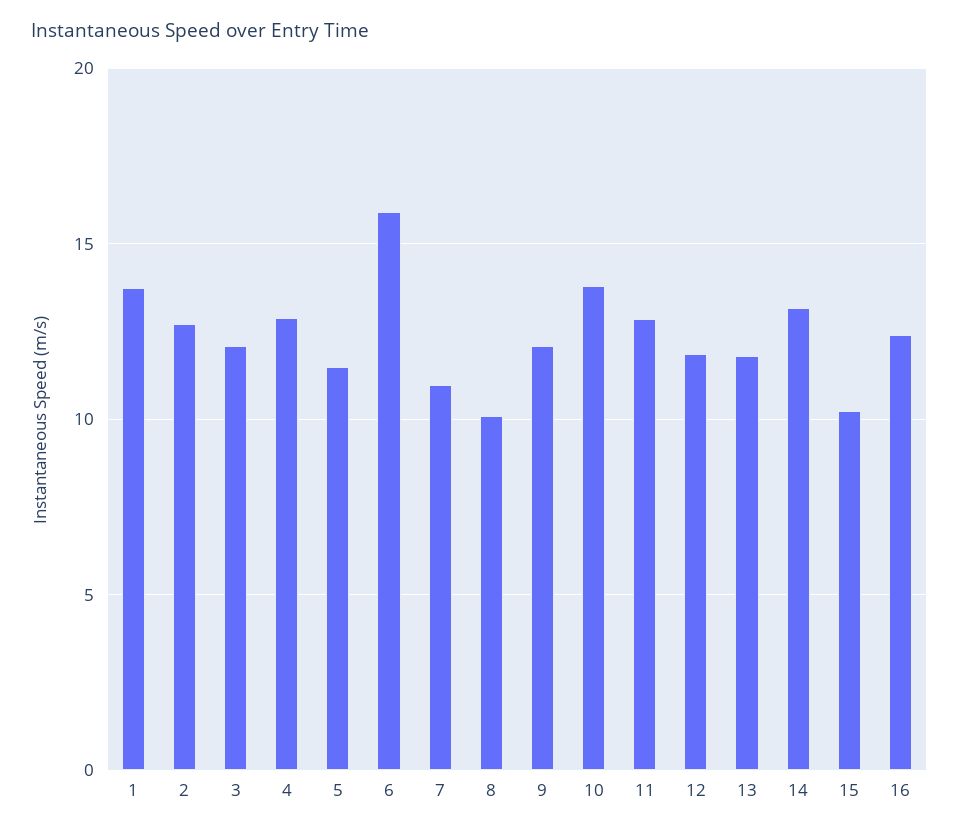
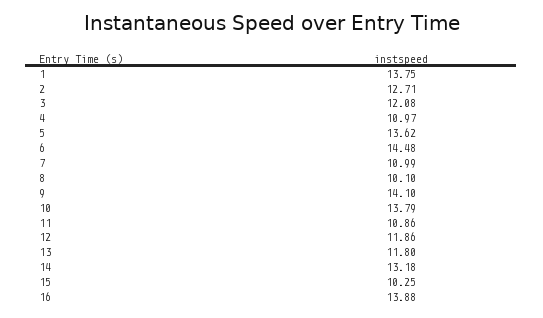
4: 13 -> 10.97
5: 11.5 -> 13.62
6: 16 -> 14.48
9: 12 -> 14.1
11: 13 -> 10.86
16: 12.5 -> 13.88

